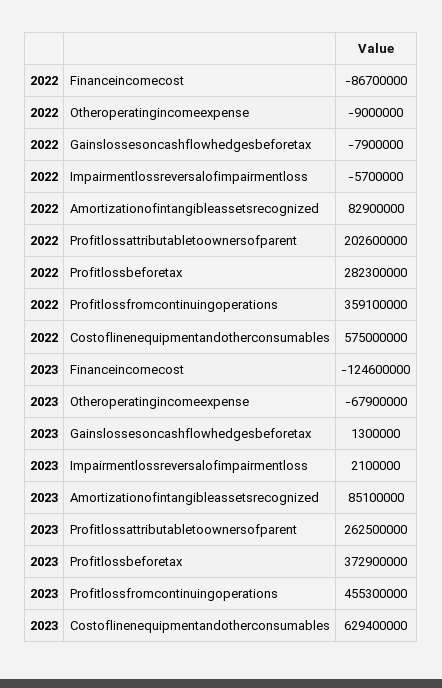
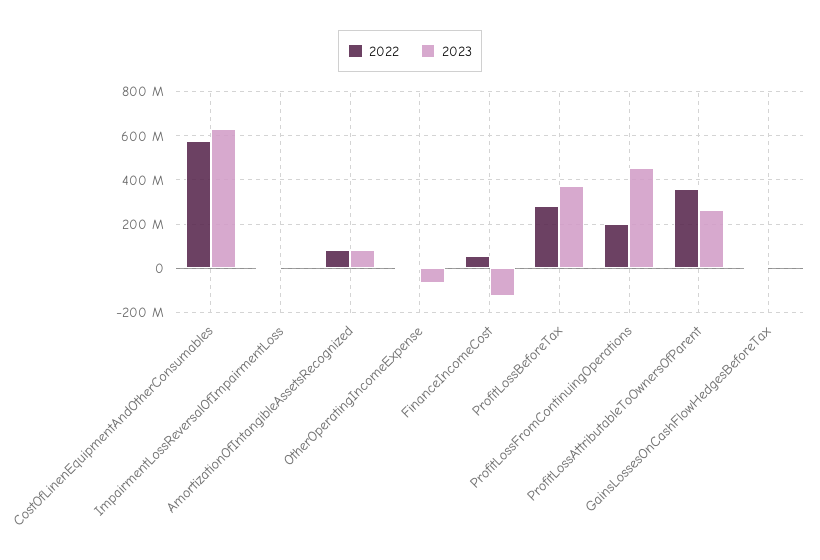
2022, Financeincomecost: -86700000 -> 50000000
2022, Profitlossattributabletoownersofparent: 202600000 -> 350000000
2022, Profitlossfromcontinuingoperations: 359100000 -> 200000000

